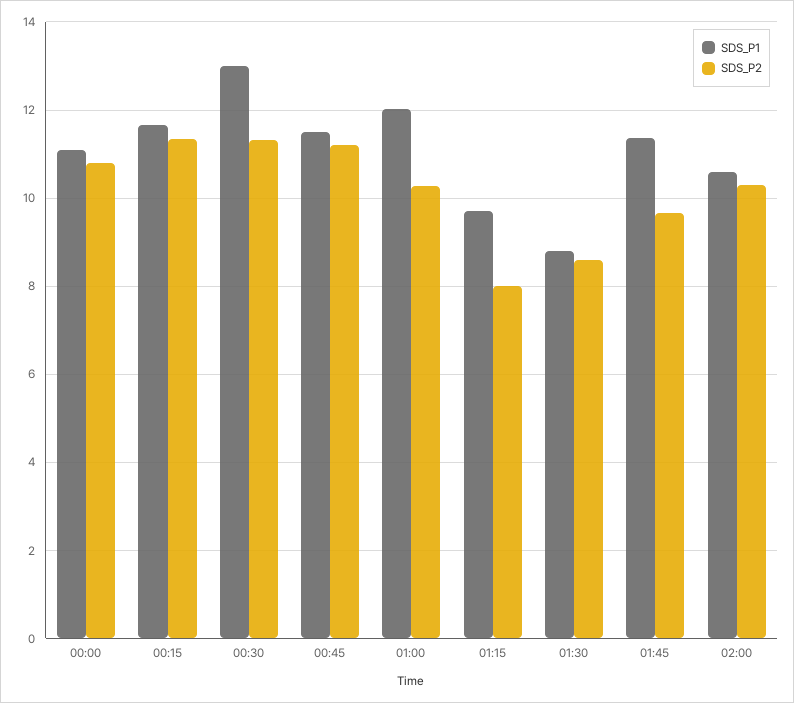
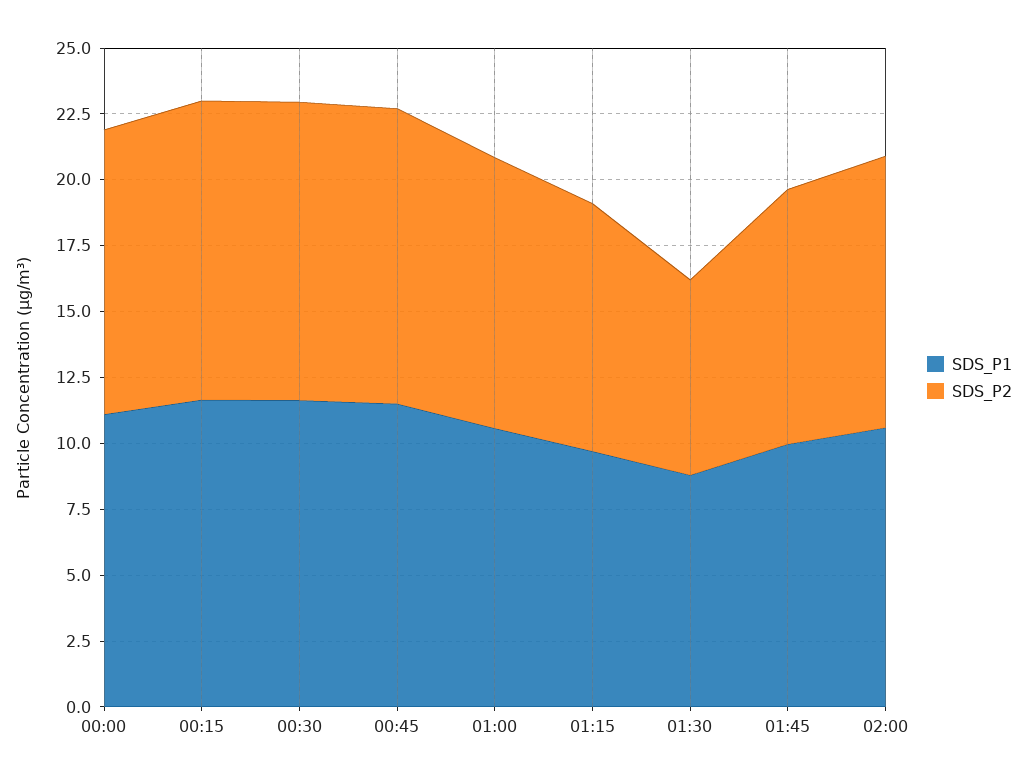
SDS_P1, 00:30: 13 -> 11.5
SDS_P1, 01:00: 12 -> 10.5
SDS_P2, 01:15: 8 -> 9.5
SDS_P2, 01:30: 8.6 -> 7.5
SDS_P1, 01:45: 11.4 -> 10

